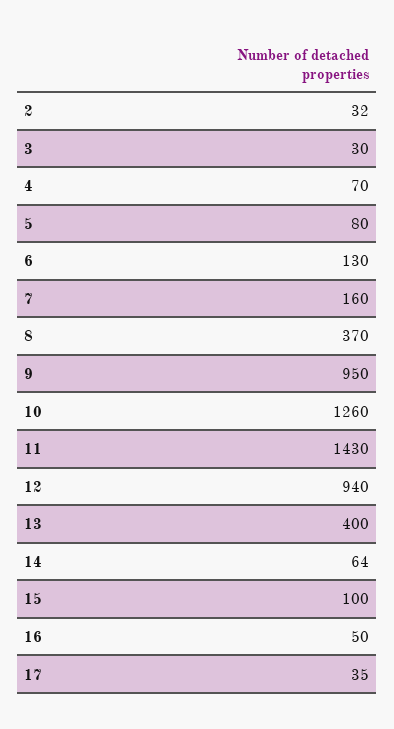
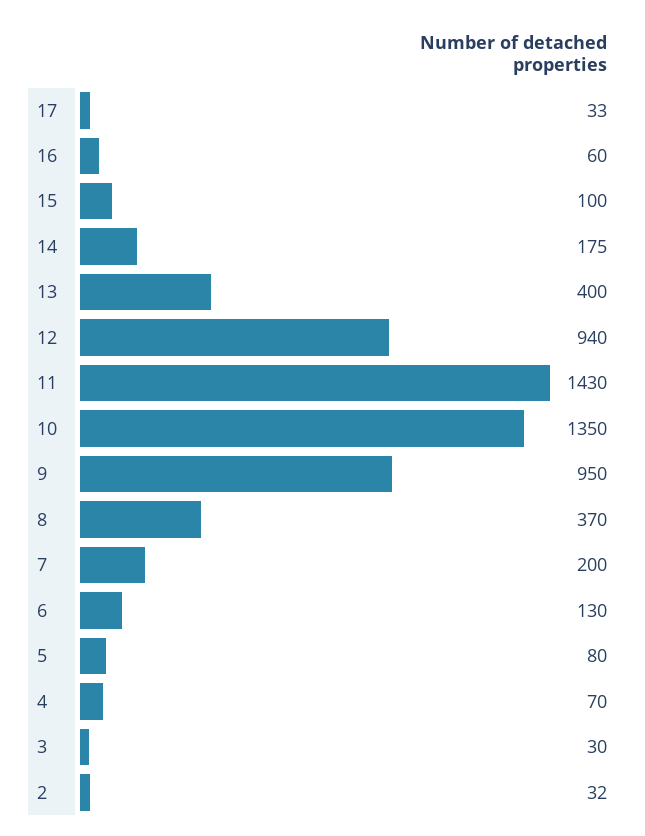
7: 160 -> 200
10: 1260 -> 1350
14: 64 -> 175
16: 50 -> 60
17: 35 -> 33

